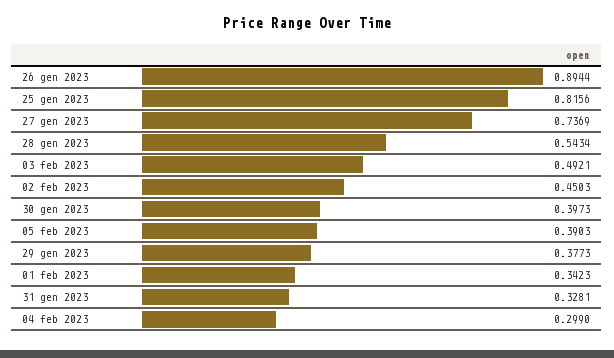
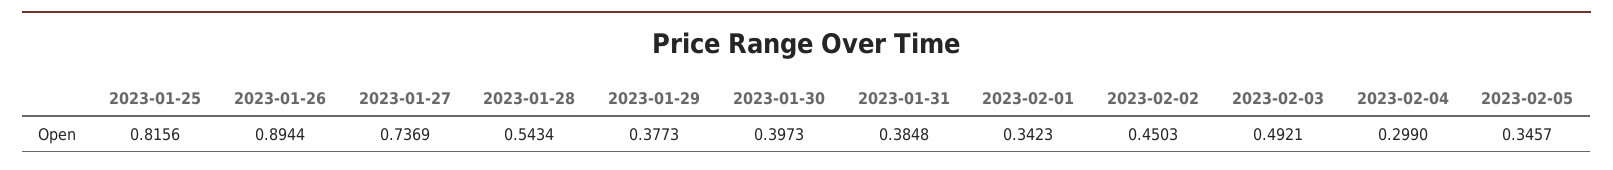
05 feb 2023: 0.3903 -> 0.3457
31 gen 2023: 0.3281 -> 0.3848

